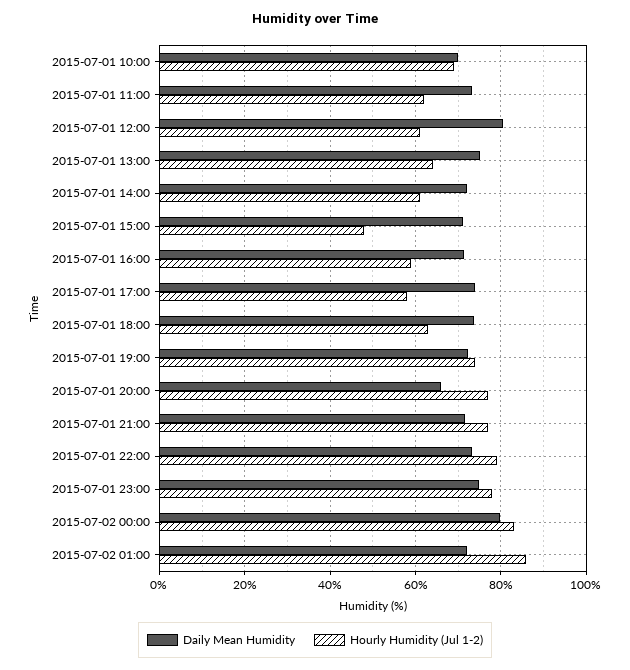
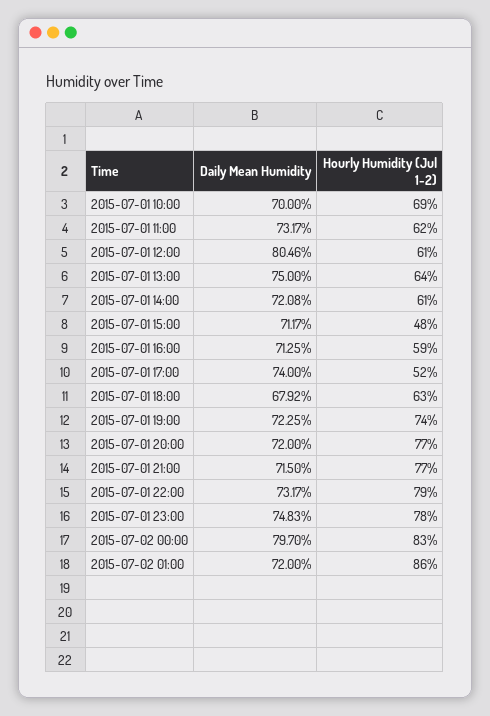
Hourly Humidity (Jul 1-2), 2015-07-01 17:00: 58 -> 52
Daily Mean Humidity, 2015-07-01 18:00: 74 -> 67.92
Daily Mean Humidity, 2015-07-01 20:00: 66 -> 72

